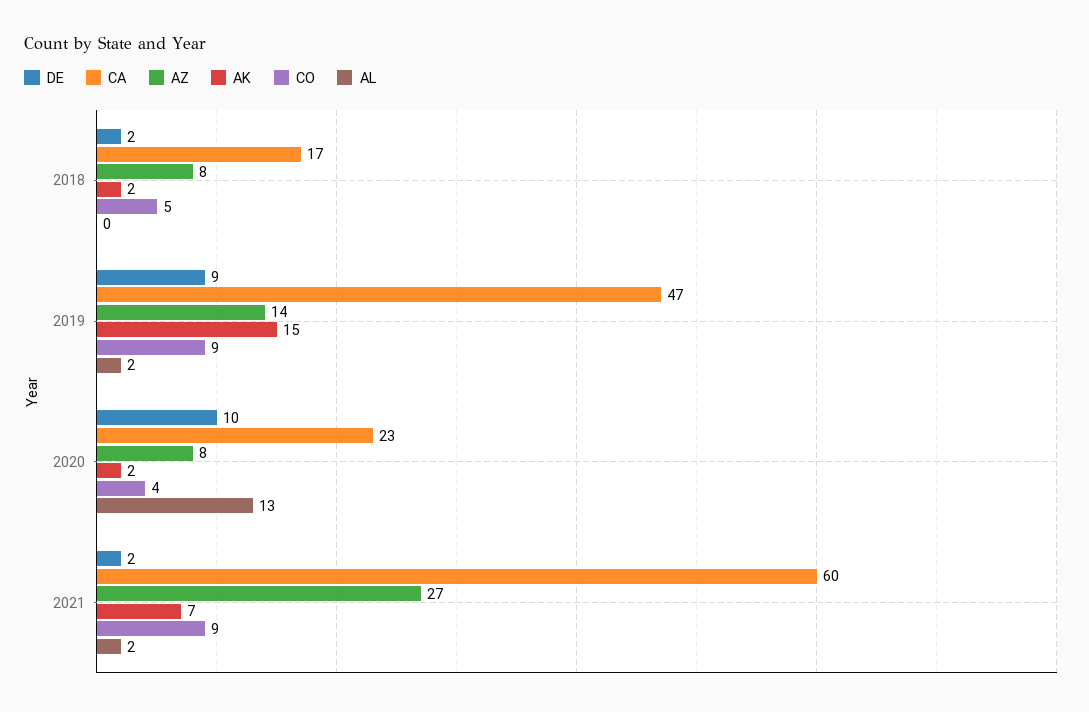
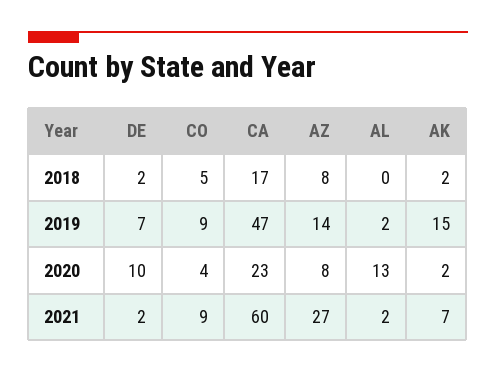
DE, 2019: 9 -> 7

